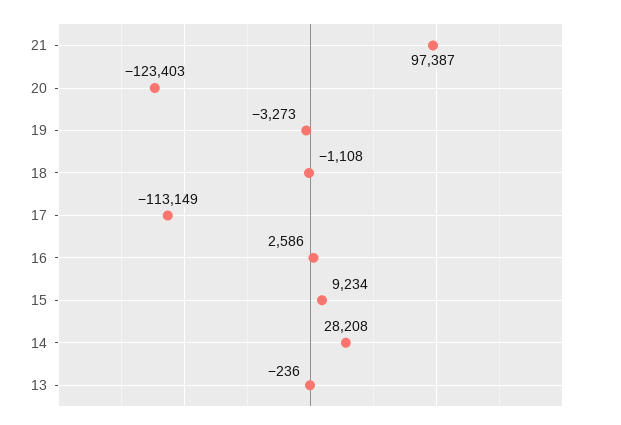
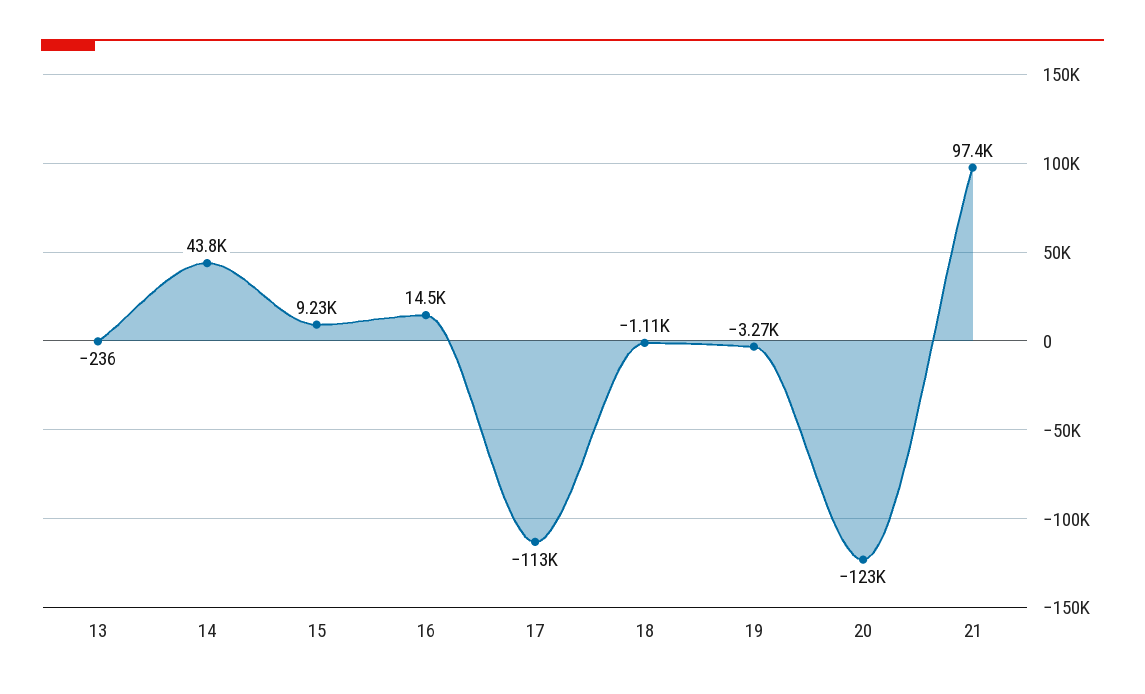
16: 2586 -> 14500
14: 28208 -> 43800

